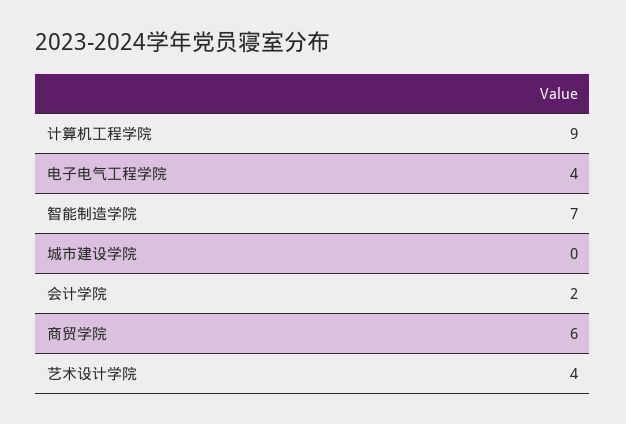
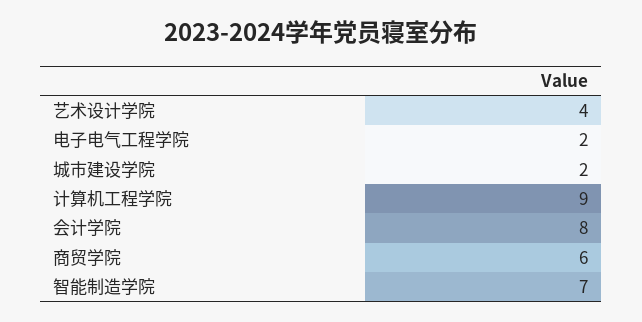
电子电气工程学院: 4 -> 2
城市建设学院: 0 -> 2
会计学院: 2 -> 8

